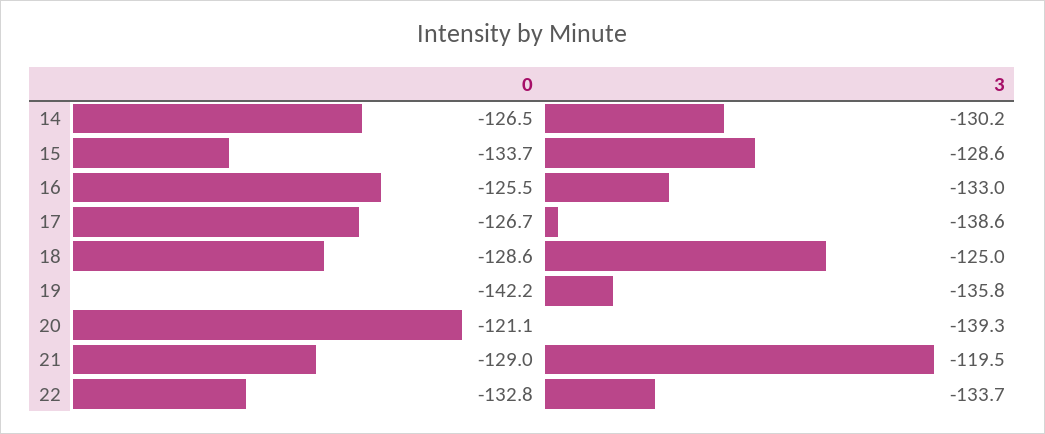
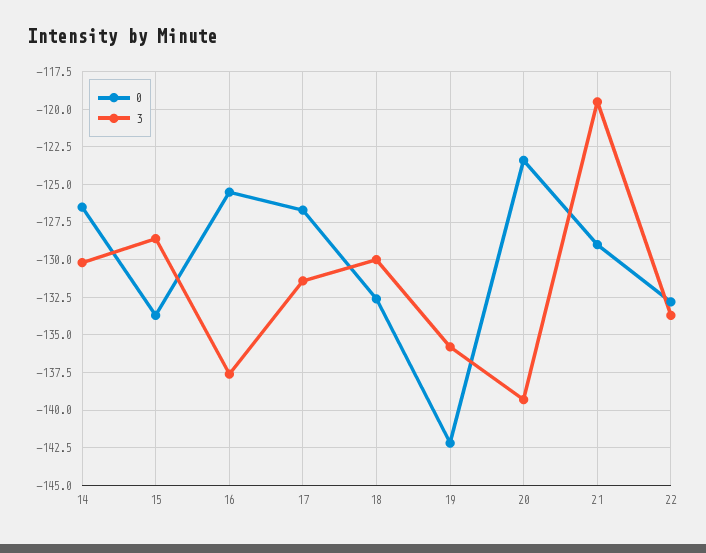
3, 16: -133 -> -137.5
3, 17: -138.6 -> -131.5
0, 18: -128.6 -> -132.5
3, 18: -125 -> -130
0, 20: -121.1 -> -123.5

